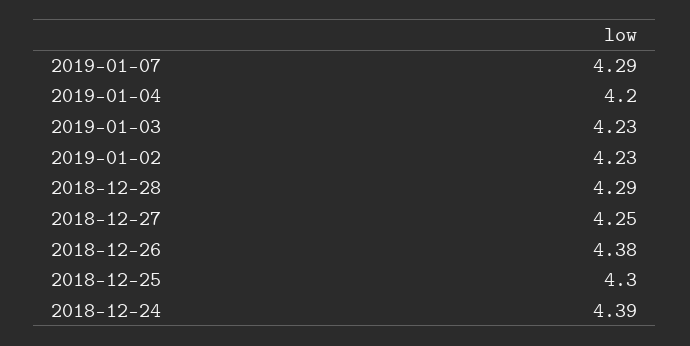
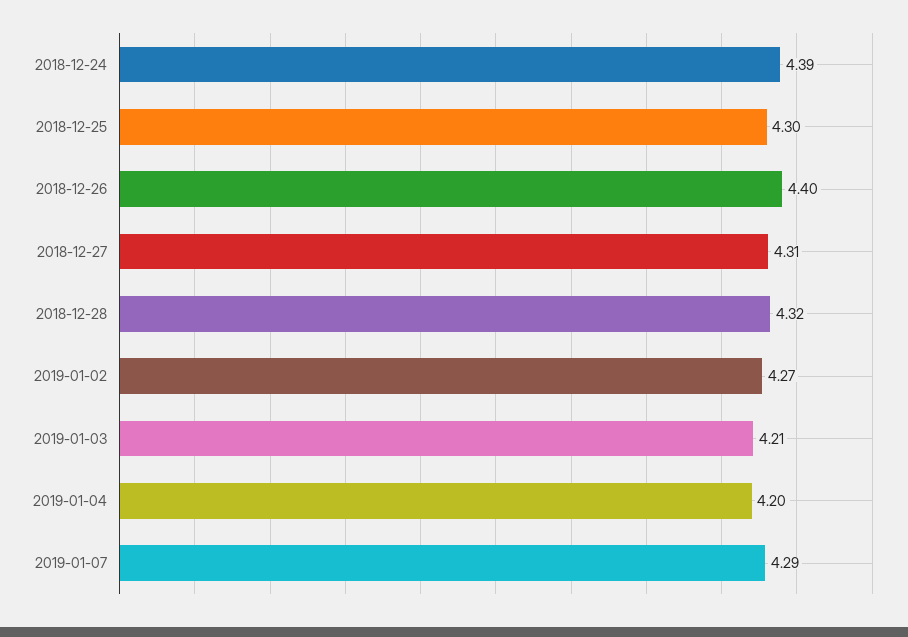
2019-01-03: 4.23 -> 4.21
2019-01-02: 4.23 -> 4.27
2018-12-28: 4.29 -> 4.32
2018-12-27: 4.25 -> 4.31
2018-12-26: 4.38 -> 4.4

